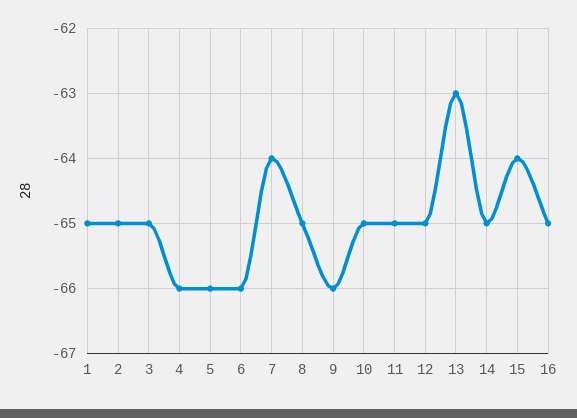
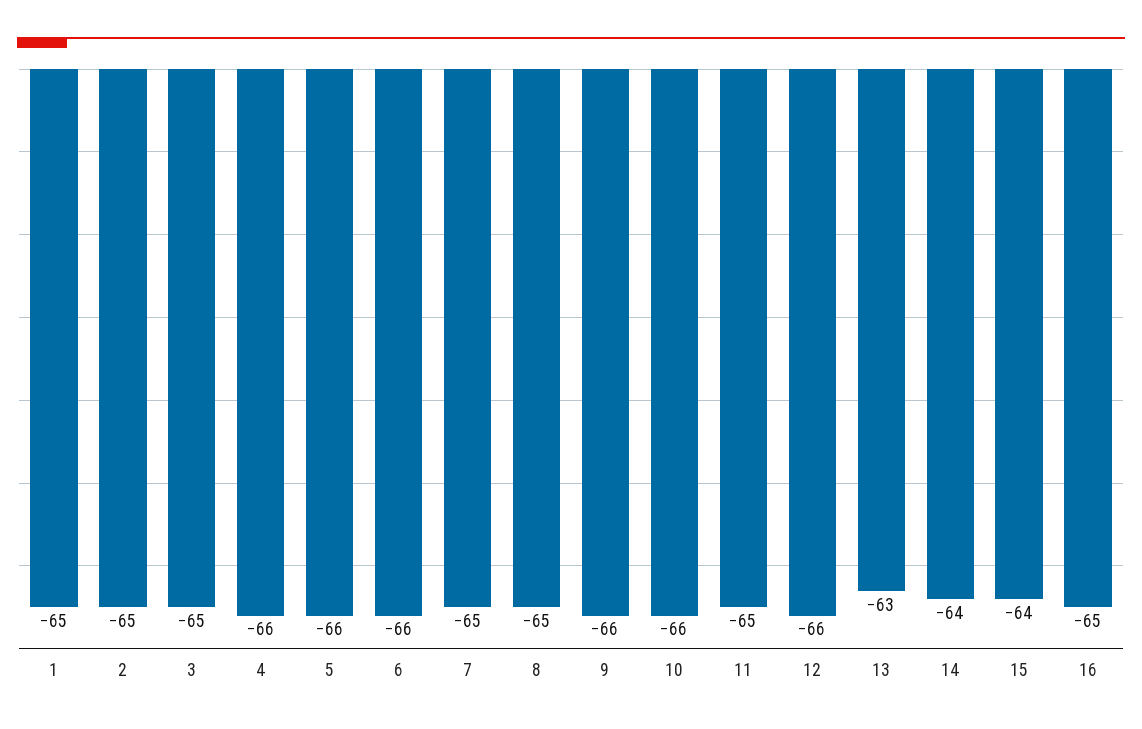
7: -64 -> -65
10: -65 -> -66
12: -65 -> -66
14: -65 -> -64

